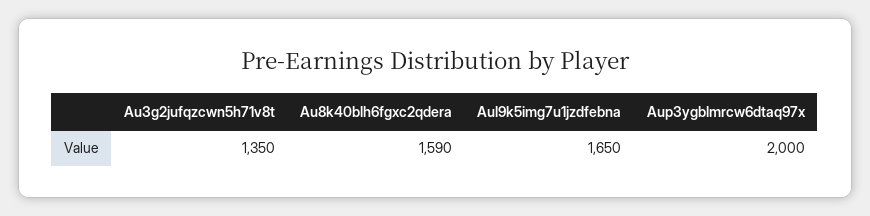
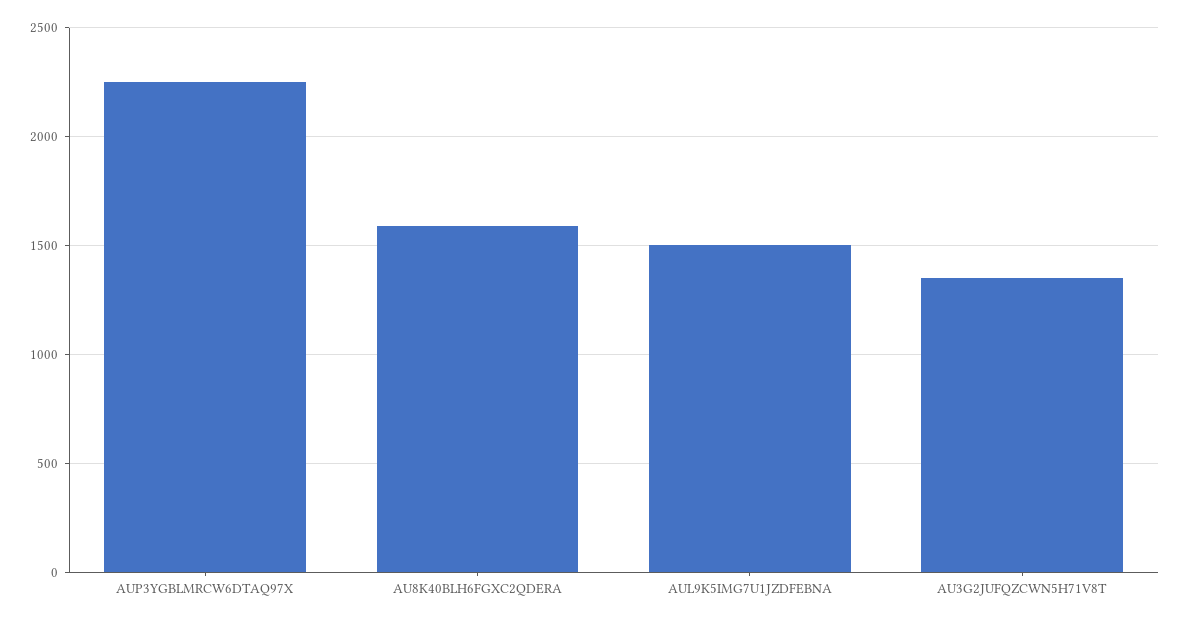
Aul9k5img7u1jzdfebna: 1650 -> 1500
Aup3ygblmrcw6dtaq97x: 2000 -> 2250

